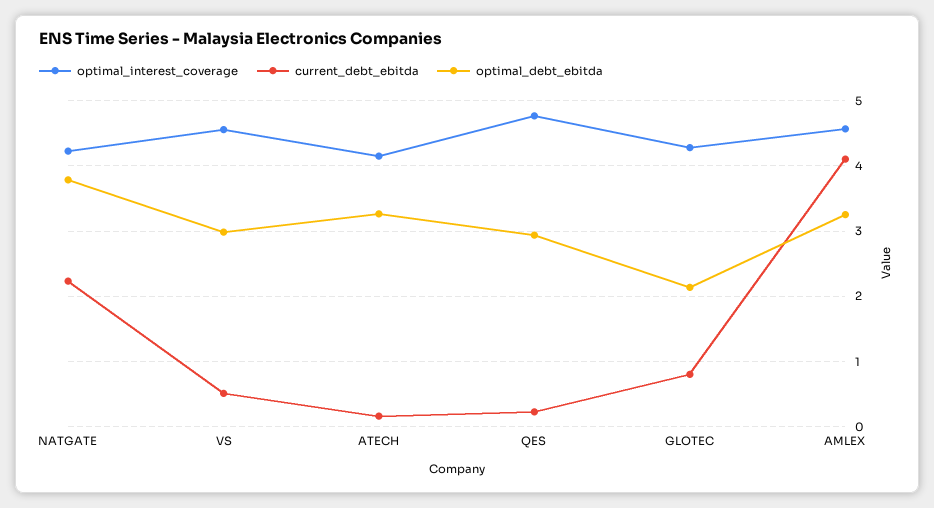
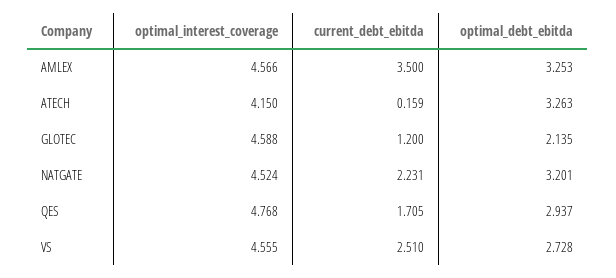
optimal_interest_coverage, NATGATE: 4.2 -> 4.524
optimal_debt_ebitda, NATGATE: 3.8 -> 3.201
current_debt_ebitda, VS: 0.5 -> 2.51
optimal_debt_ebitda, VS: 3 -> 2.728
current_debt_ebitda, QES: 0.2 -> 1.705
optimal_interest_coverage, GLOTEC: 4.3 -> 4.588
current_debt_ebitda, GLOTEC: 0.8 -> 1.2
current_debt_ebitda, AMLEX: 4.1 -> 3.5

